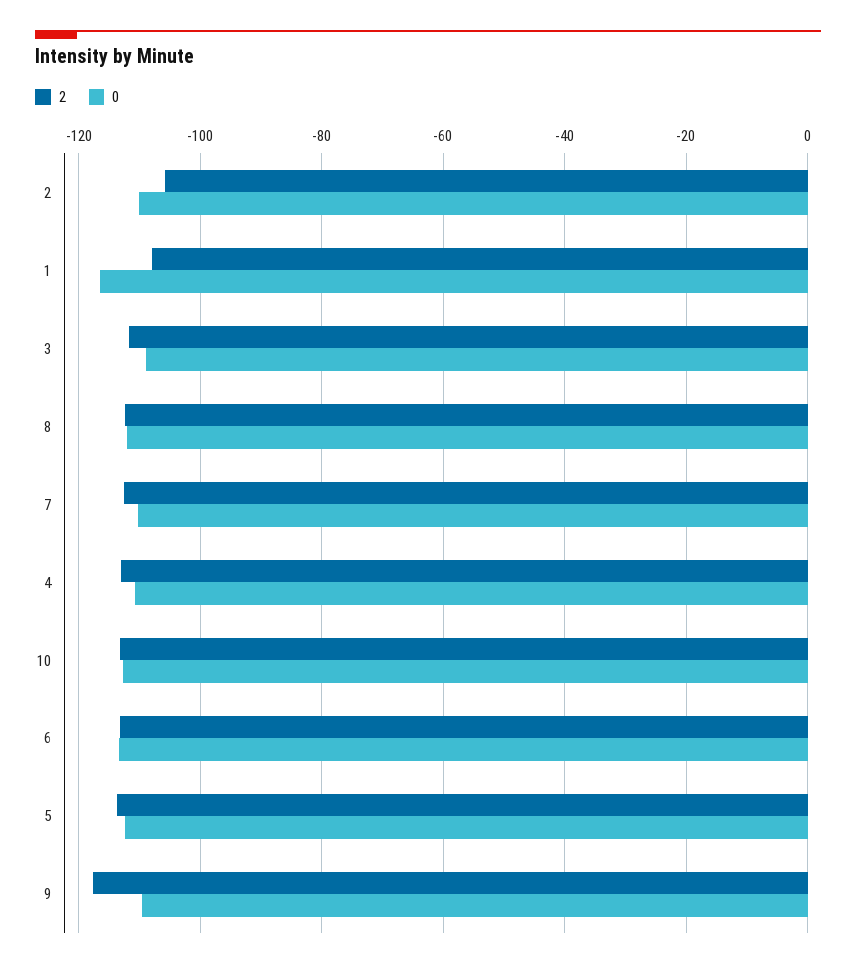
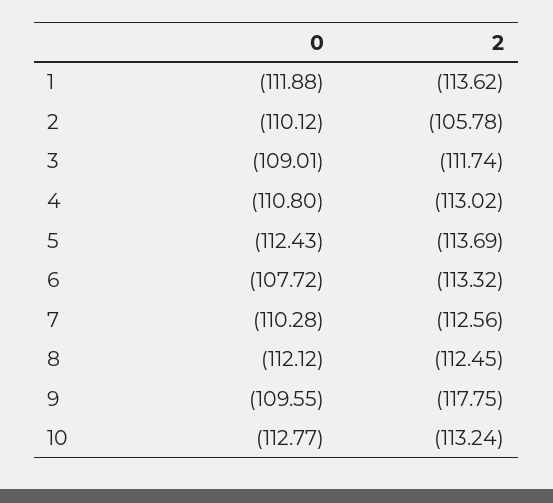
2, 1: -108 -> -113.62
0, 1: -116 -> -111.88
0, 6: -114 -> -107.72

